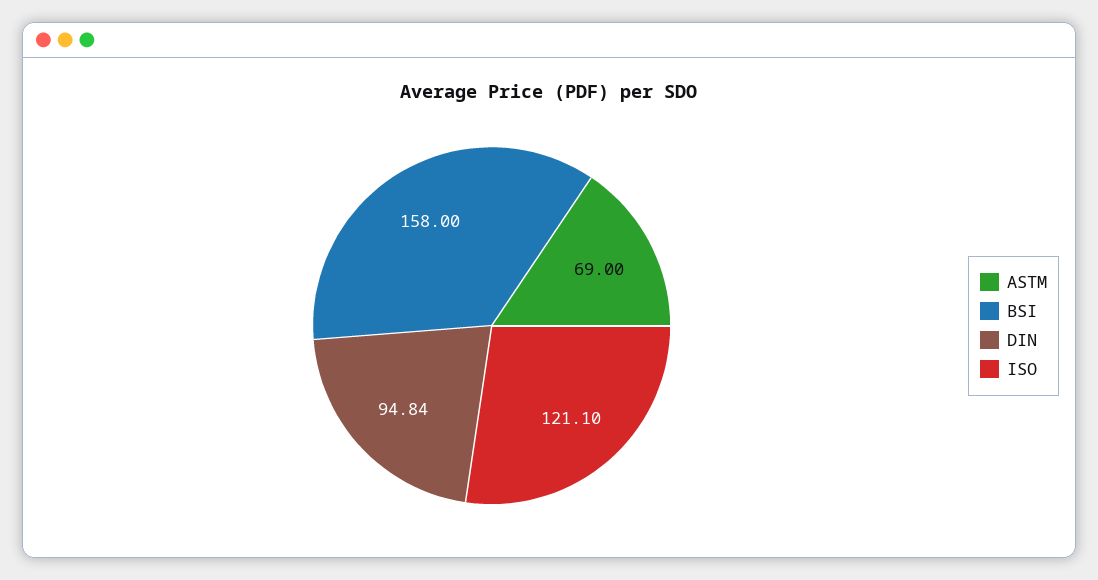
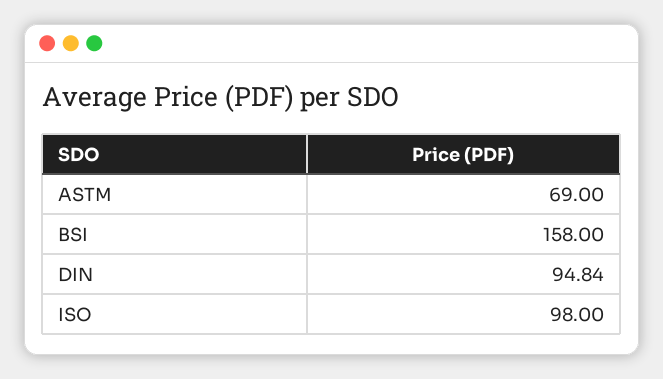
ISO: 121.1 -> 98

